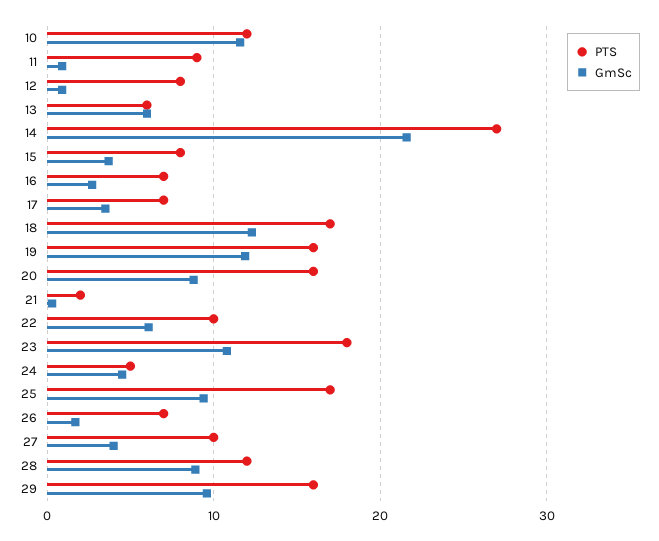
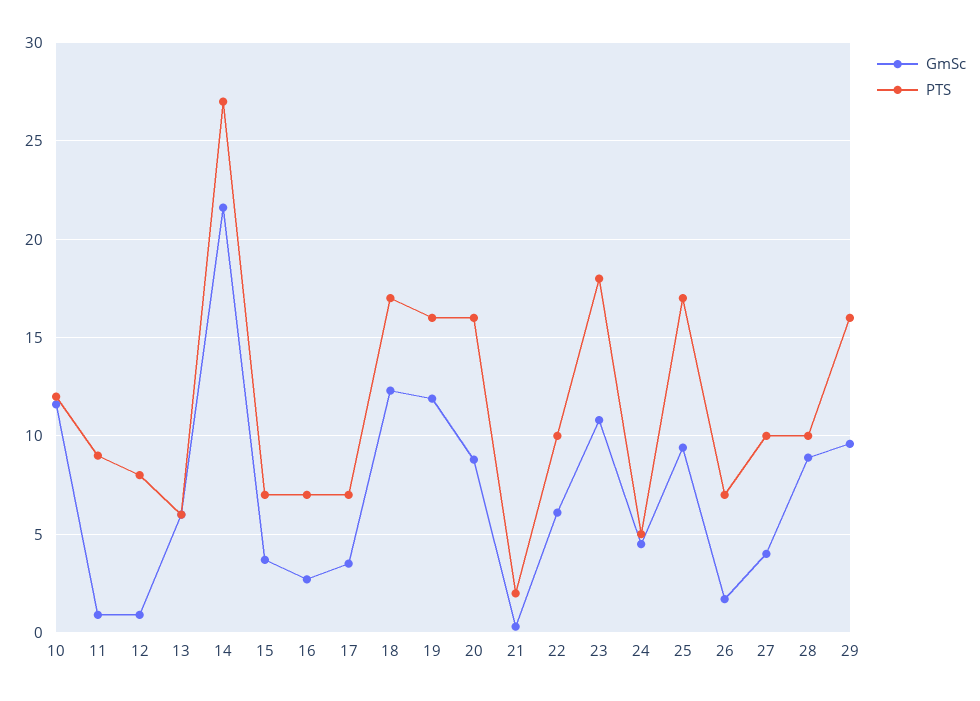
PTS, 15: 8 -> 7
PTS, 28: 12 -> 10

